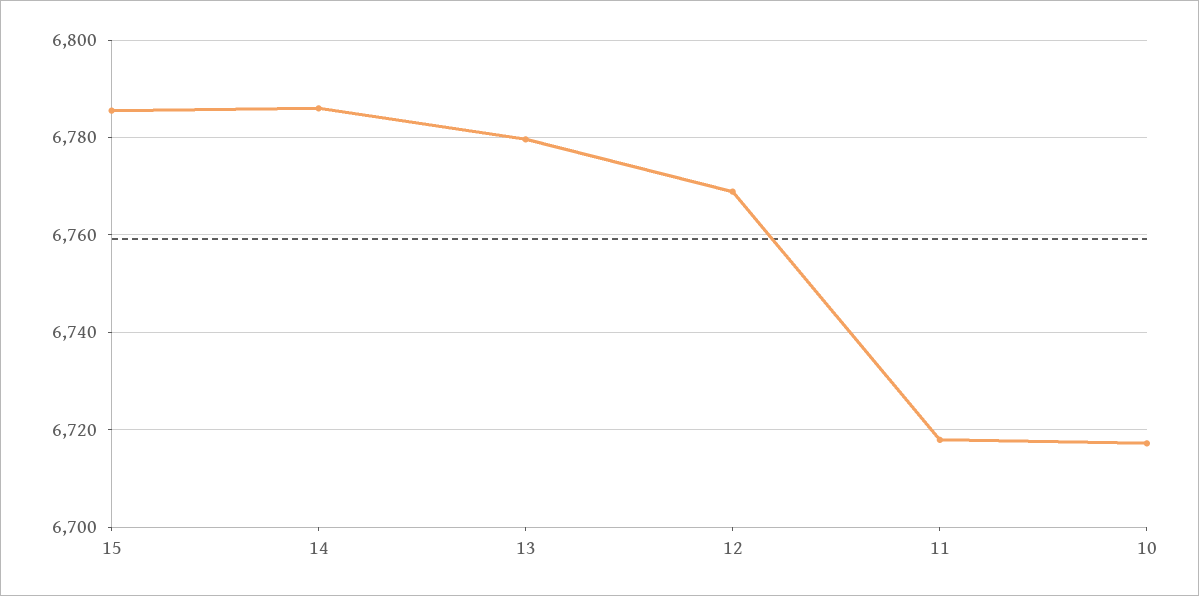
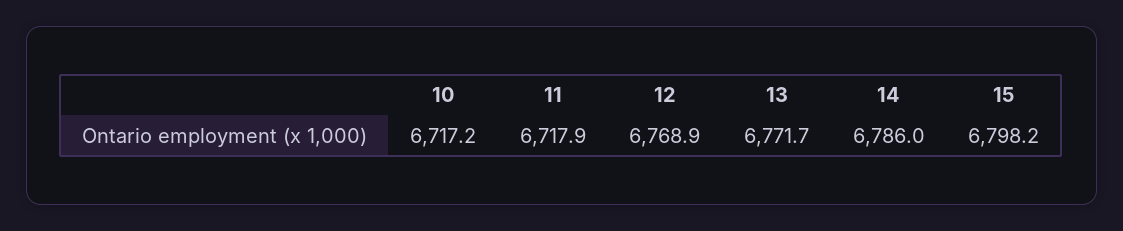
15: 6786 -> 6798.2
13: 6780 -> 6771.7

